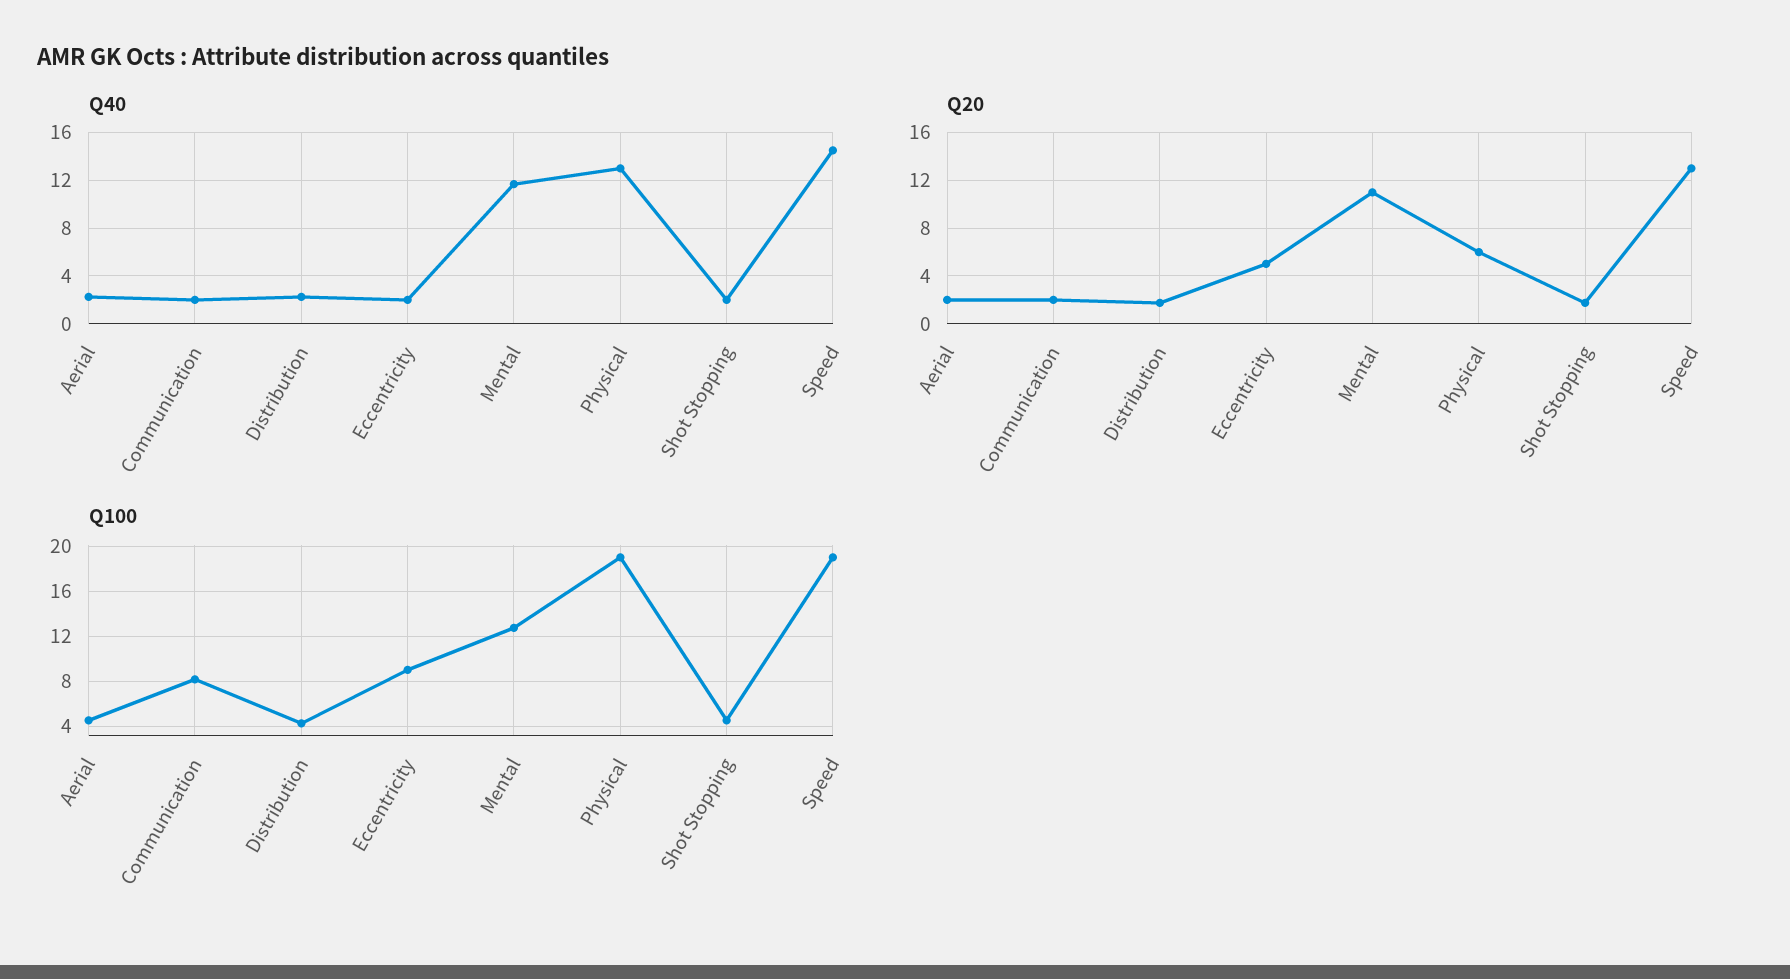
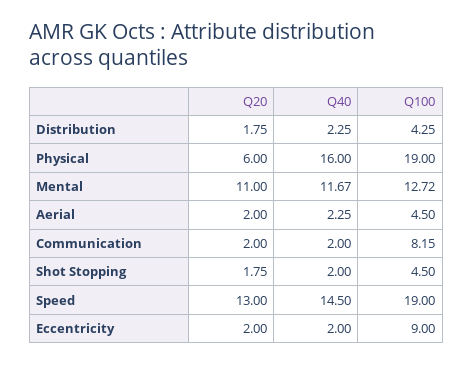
Q40, Physical: 13 -> 16
Q20, Eccentricity: 5 -> 2

